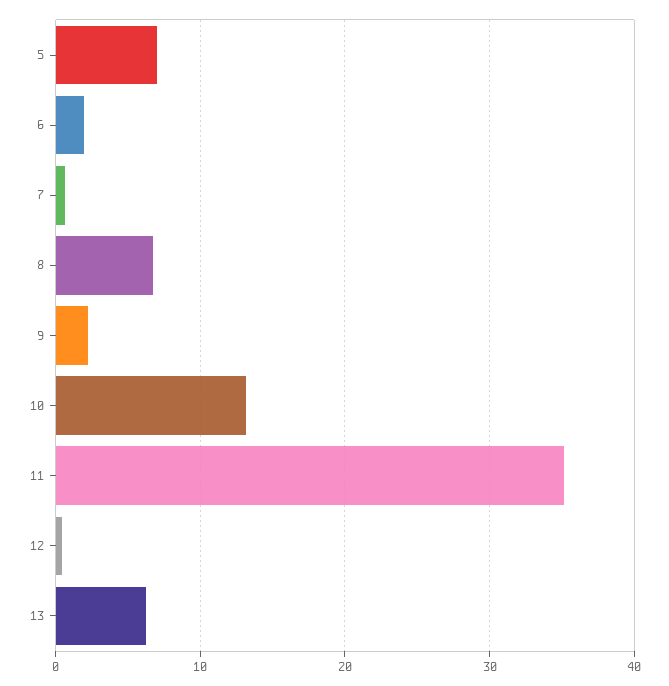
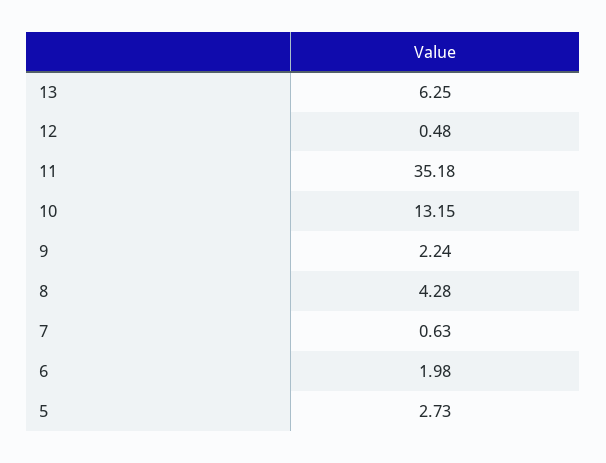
5: 7 -> 2.73
8: 7 -> 4.28

